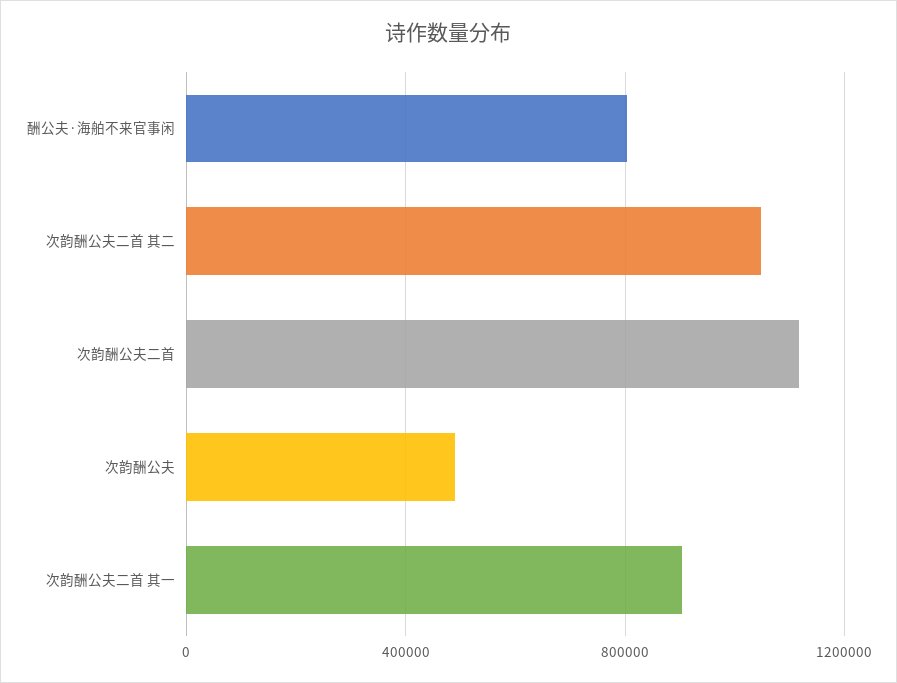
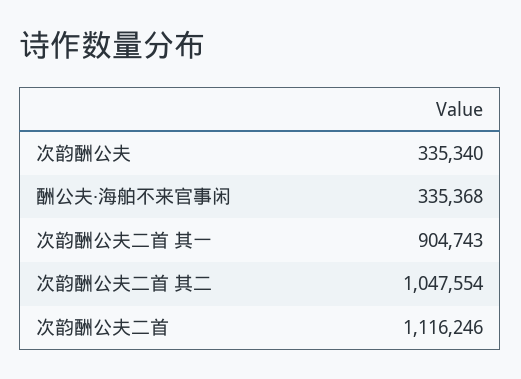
酬公夫·海舶不来官事闲: 800000 -> 335368
次韵酬公夫: 500000 -> 335340

